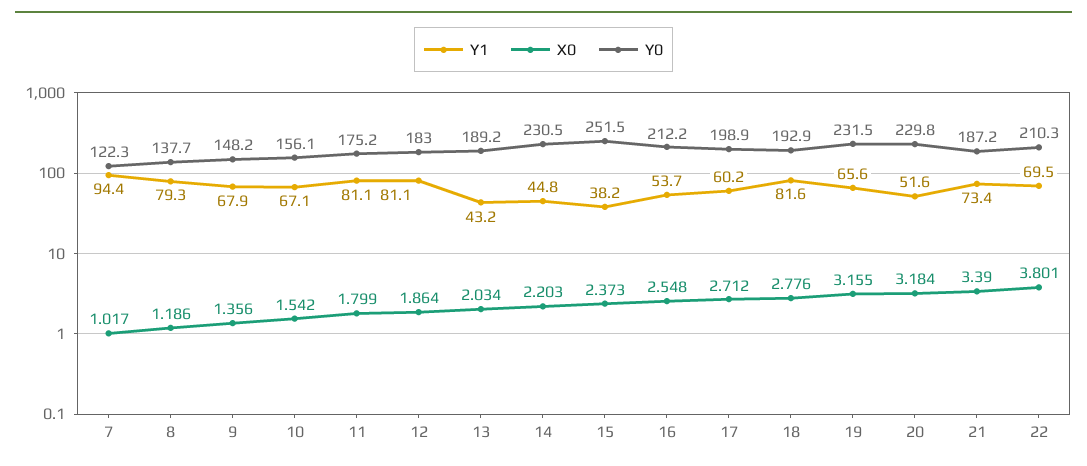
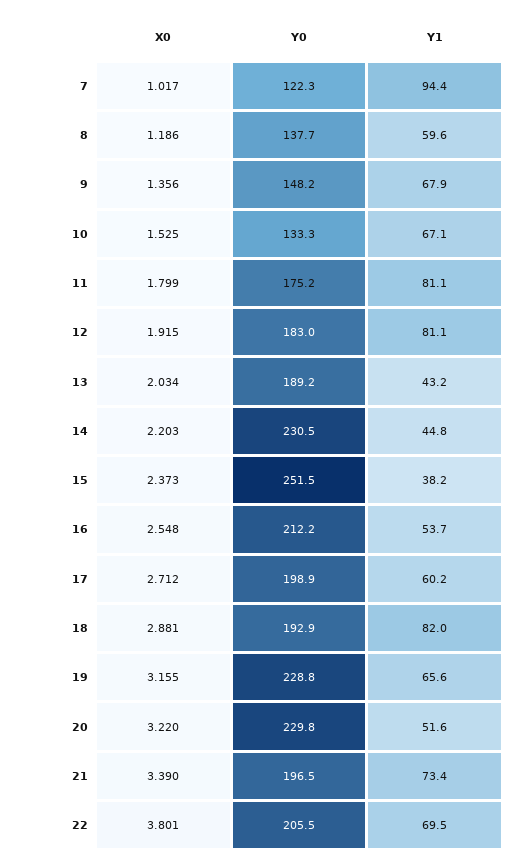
Y1, 8: 79.3 -> 59.6
X0, 10: 1.542 -> 1.525
Y0, 10: 156.1 -> 133.3
X0, 12: 1.864 -> 1.915
Y1, 18: 81.6 -> 82
X0, 18: 2.776 -> 2.881
Y0, 19: 231.5 -> 228.8
X0, 20: 3.184 -> 3.22
Y0, 21: 187.2 -> 196.5
Y0, 22: 210.3 -> 205.5

